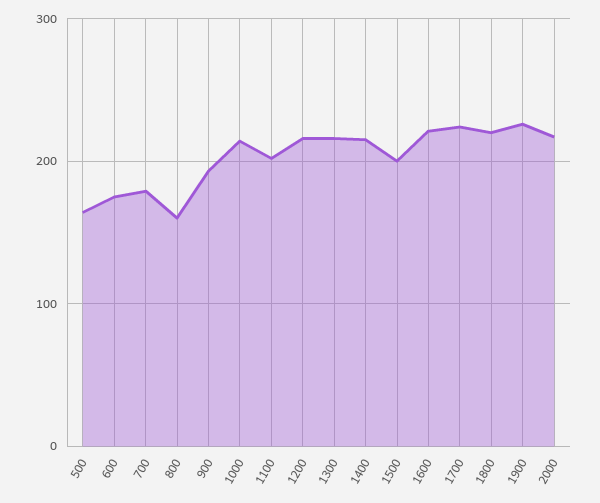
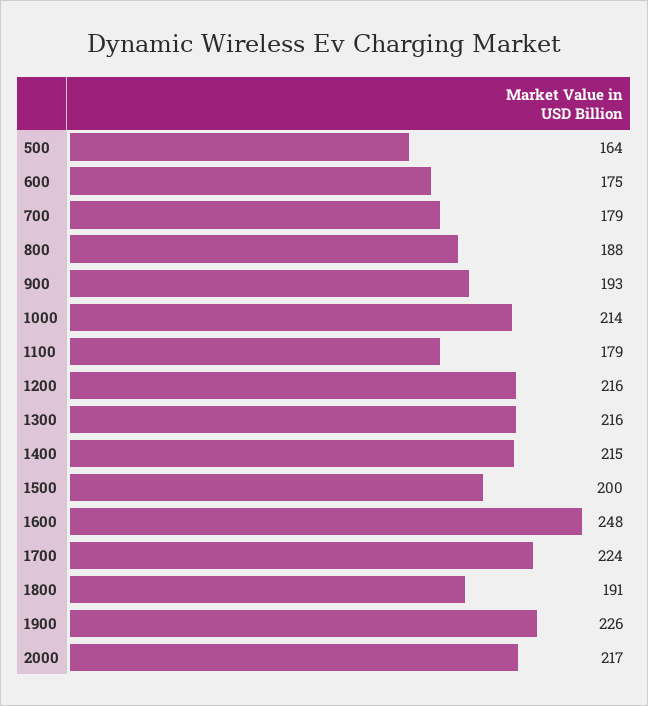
800: 160 -> 188
1100: 200 -> 179
1600: 220 -> 248
1800: 220 -> 191

